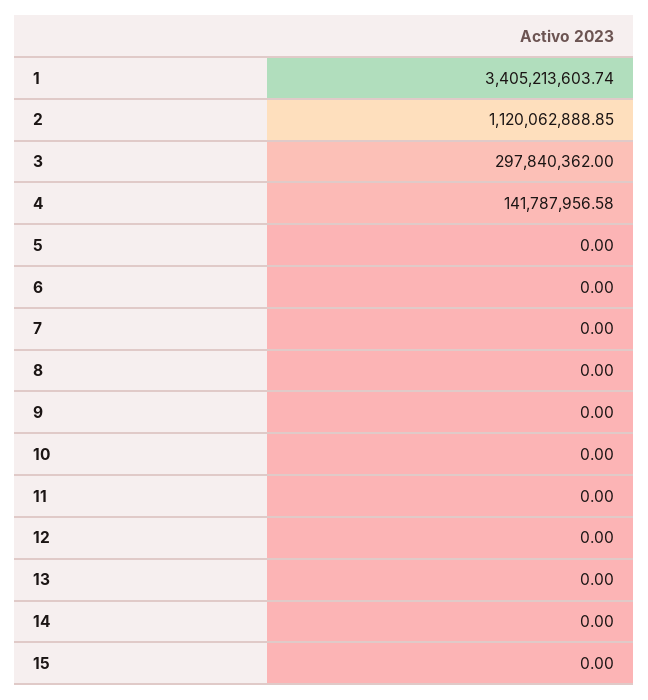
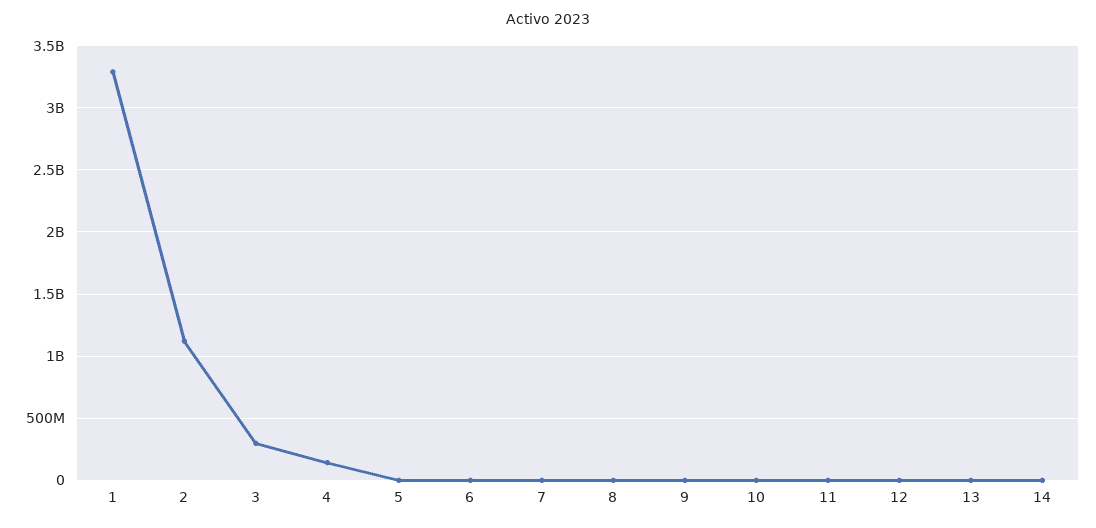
1: 3405213603.74 -> 3300000000
15: 0 -> none

